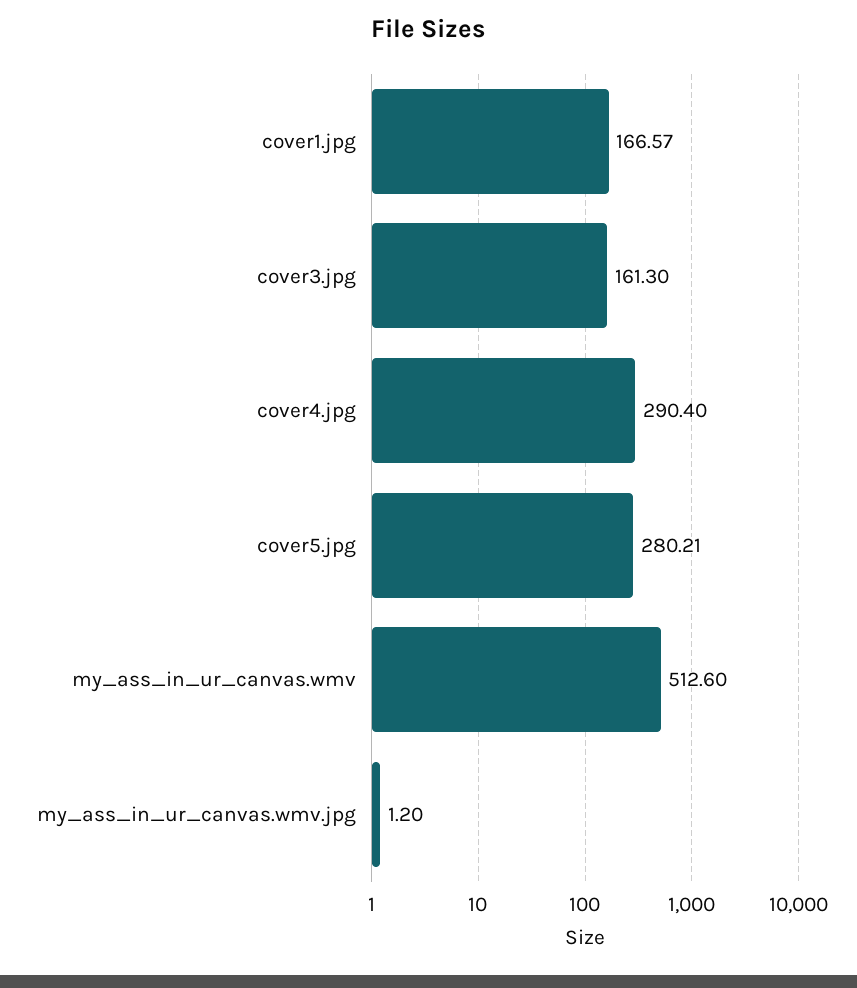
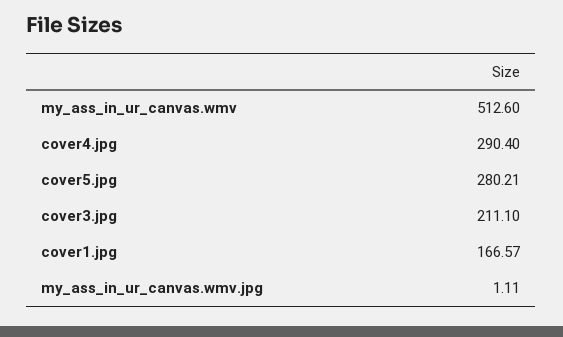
cover3.jpg: 161.3 -> 211.1
my_ass_in_ur_canvas.wmv.jpg: 1.2 -> 1.11

